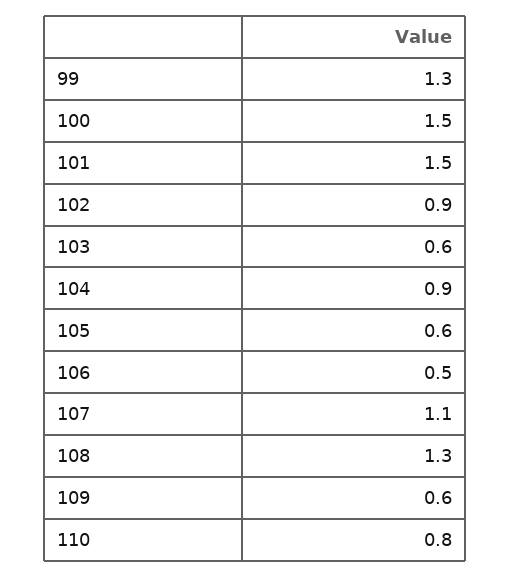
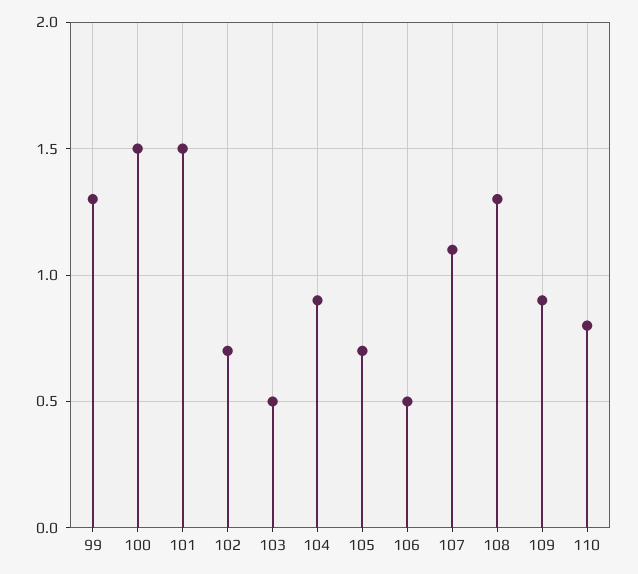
102: 0.9 -> 0.7
103: 0.6 -> 0.5
105: 0.6 -> 0.7
109: 0.6 -> 0.9

